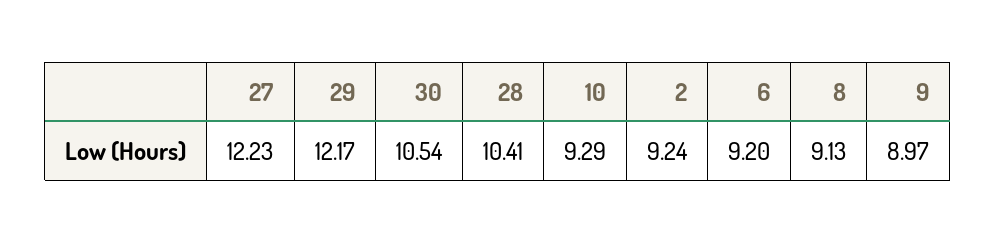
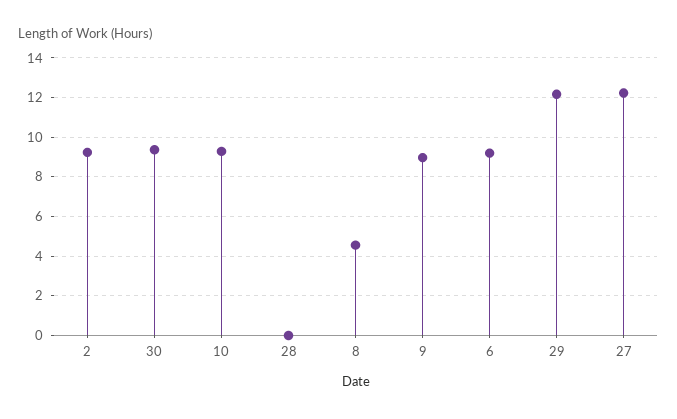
30: 10.54 -> 9.5
28: 10.41 -> 0
8: 9.13 -> 4.5

